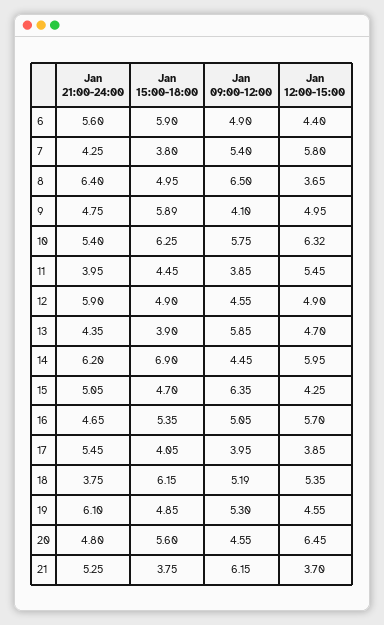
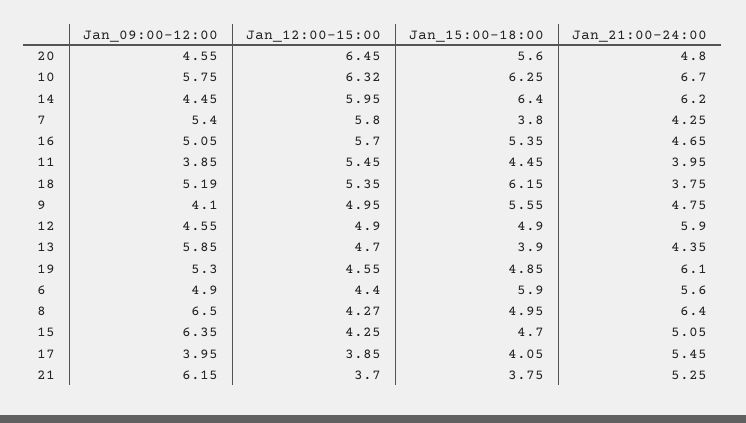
Jan 12:00-15:00, 8: 3.65 -> 4.27
Jan 15:00-18:00, 9: 5.89 -> 5.55
Jan 21:00-24:00, 10: 5.4 -> 6.7
Jan 15:00-18:00, 14: 6.9 -> 6.4

